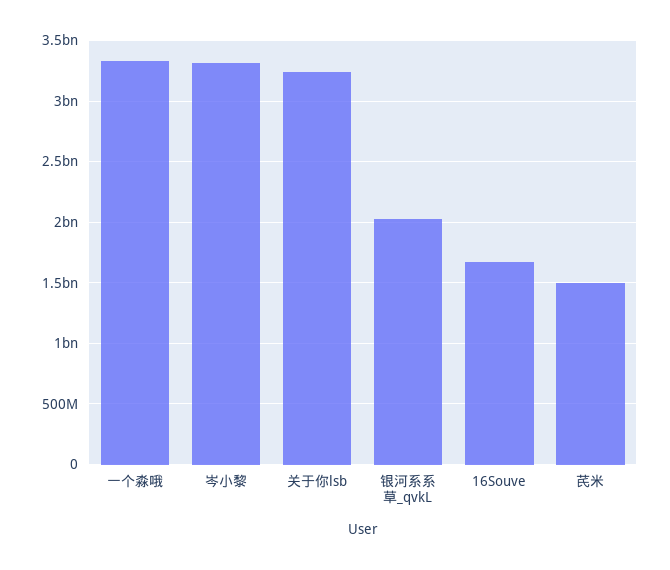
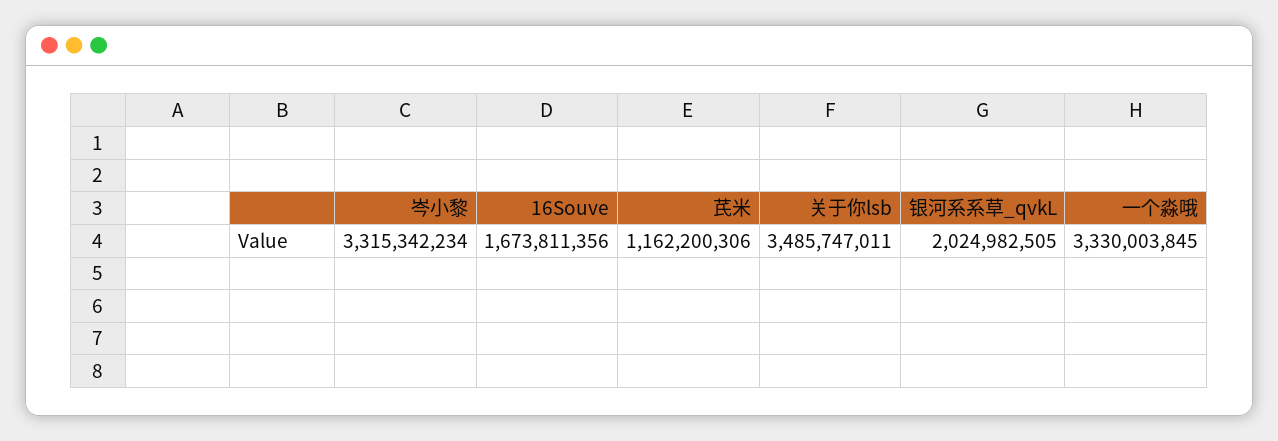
关于你lsb: 3250000000 -> 3485747011
芪米: 1500000000 -> 1162200306

